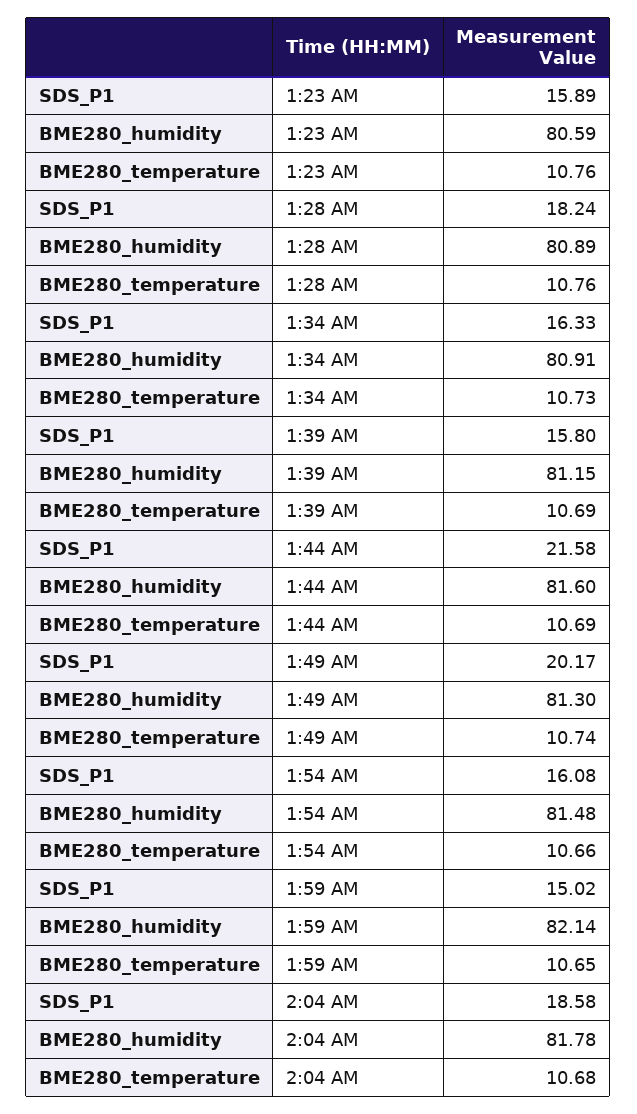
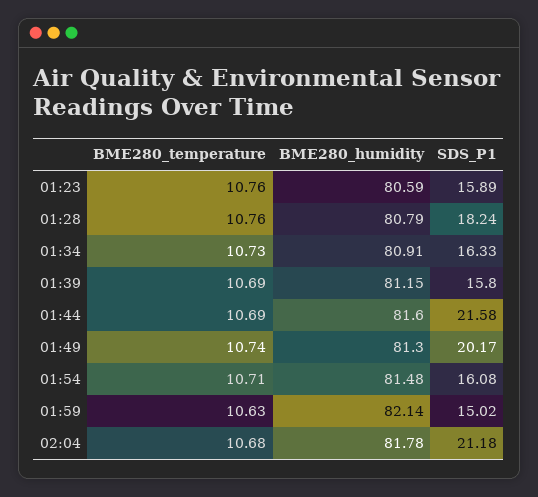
BME280_humidity, 1:28 AM: 80.89 -> 80.79
BME280_temperature, 1:54 AM: 10.66 -> 10.71
BME280_temperature, 1:59 AM: 10.65 -> 10.63
SDS_P1, 2:04 AM: 18.58 -> 21.18

